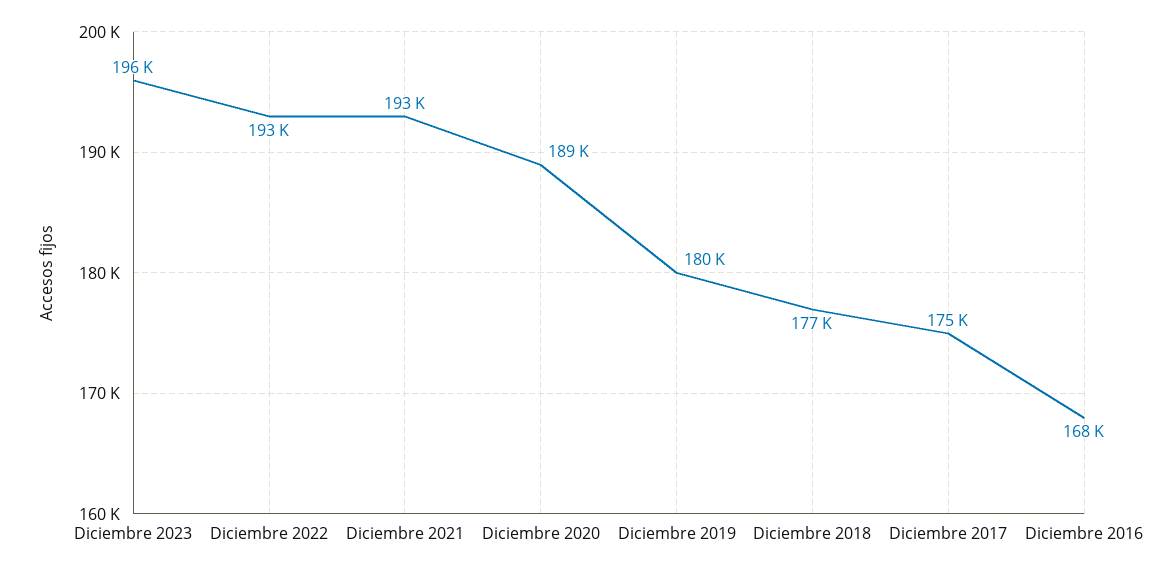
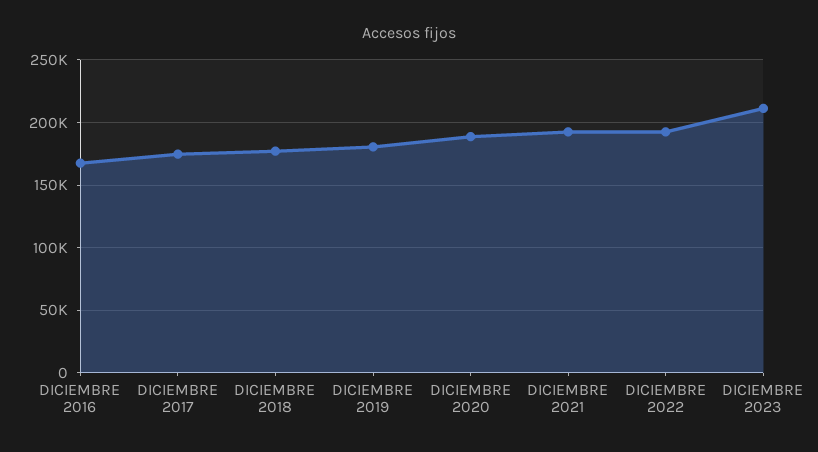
Diciembre 2023: 196000 -> 210000

